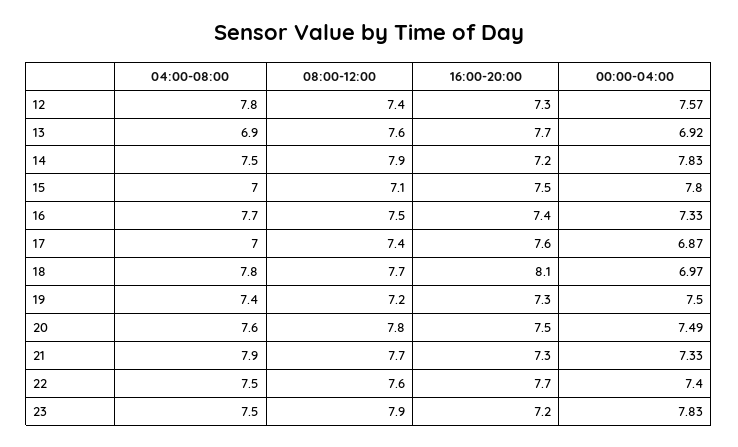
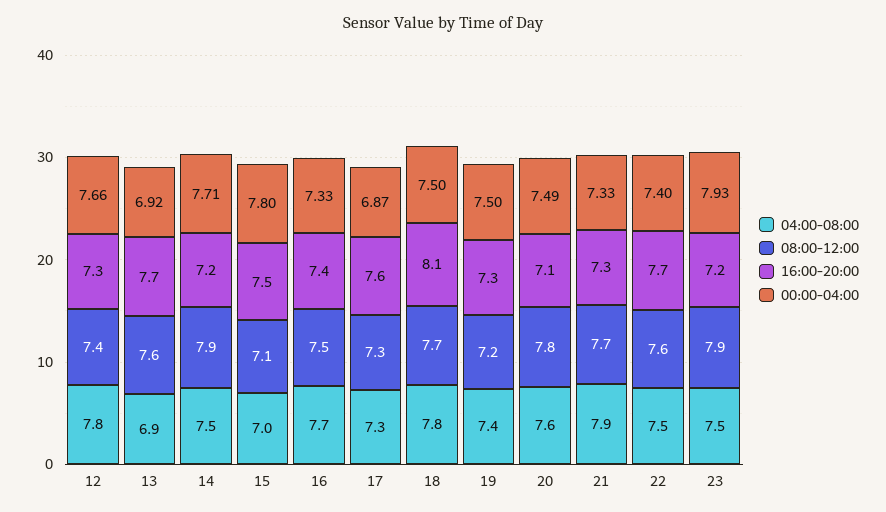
00:00-04:00, 12: 7.57 -> 7.66
00:00-04:00, 14: 7.83 -> 7.71
04:00-08:00, 17: 7 -> 7.3
08:00-12:00, 17: 7.4 -> 7.3
00:00-04:00, 18: 6.97 -> 7.5
16:00-20:00, 20: 7.5 -> 7.1
00:00-04:00, 23: 7.83 -> 7.93

